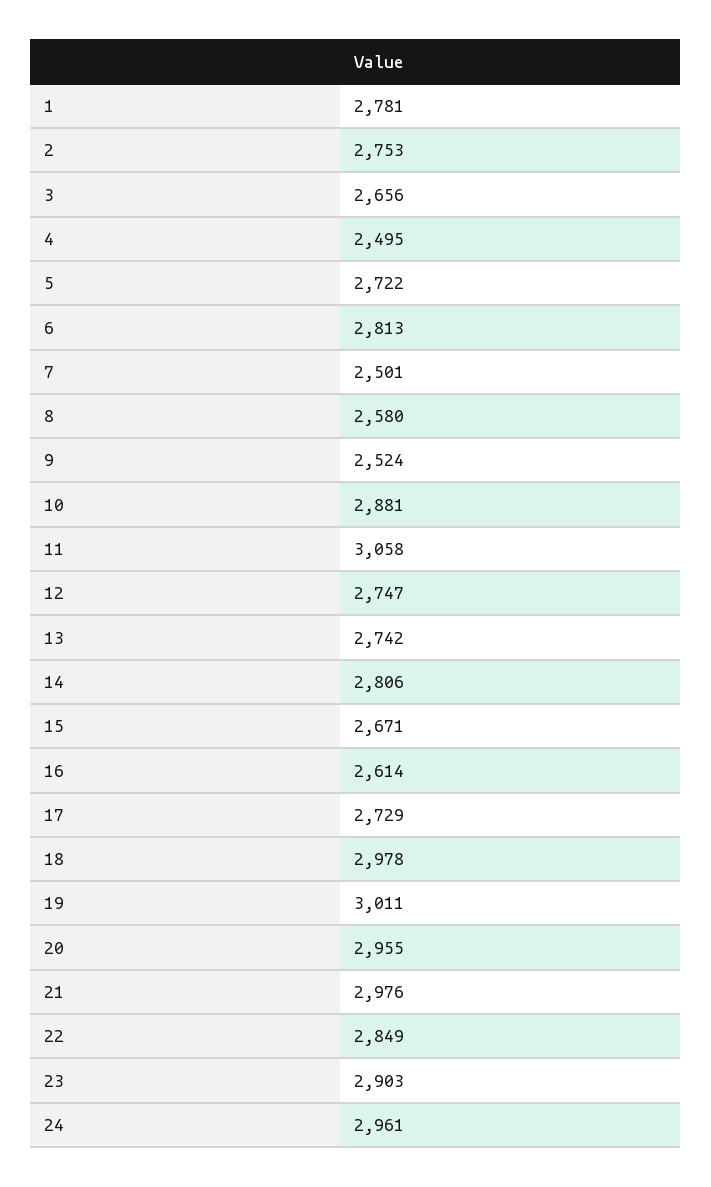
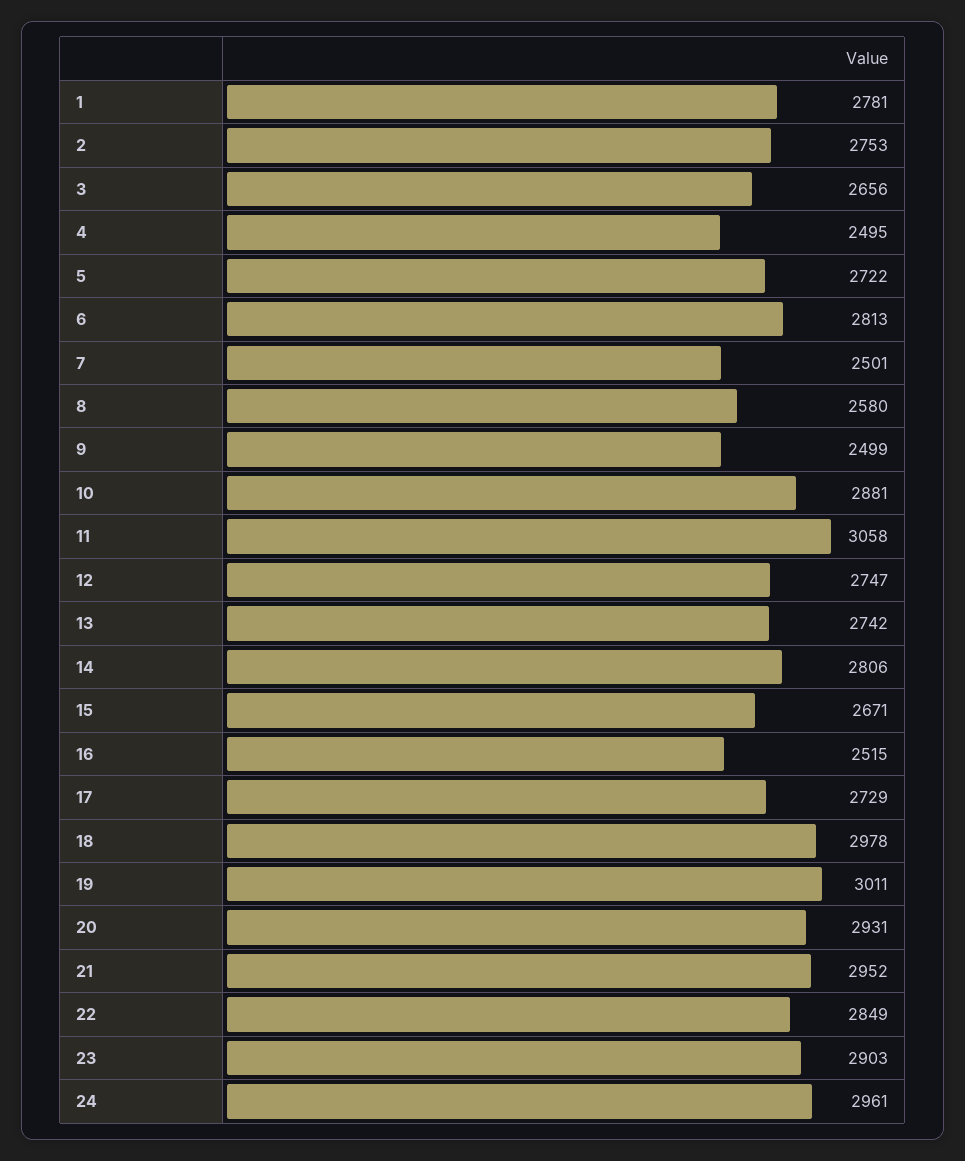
9: 2524 -> 2499
16: 2614 -> 2515
20: 2955 -> 2931
21: 2976 -> 2952

